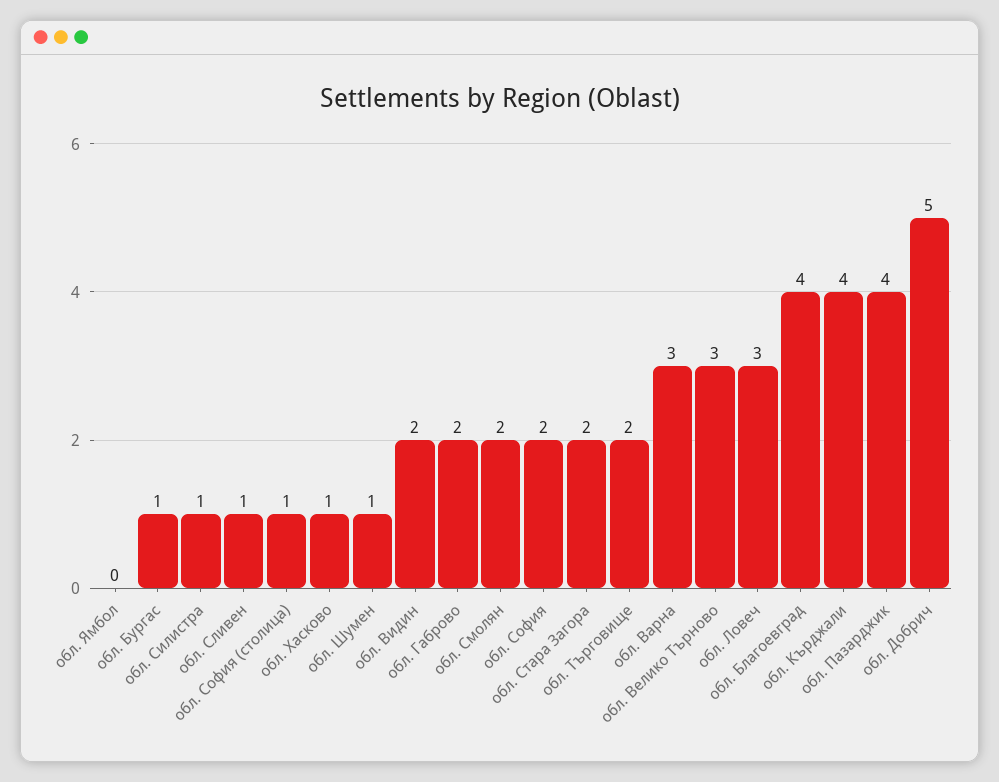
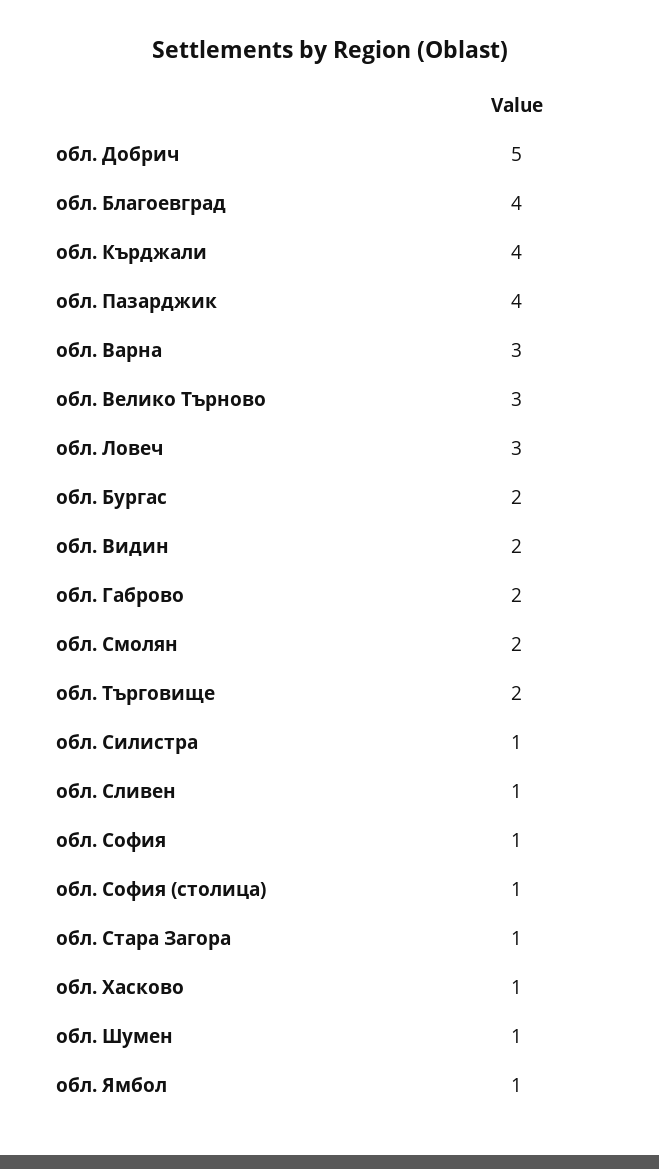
обл. Ямбол: 0 -> 1
обл. Бургас: 1 -> 2
обл. София: 2 -> 1
обл. Стара Загора: 2 -> 1

